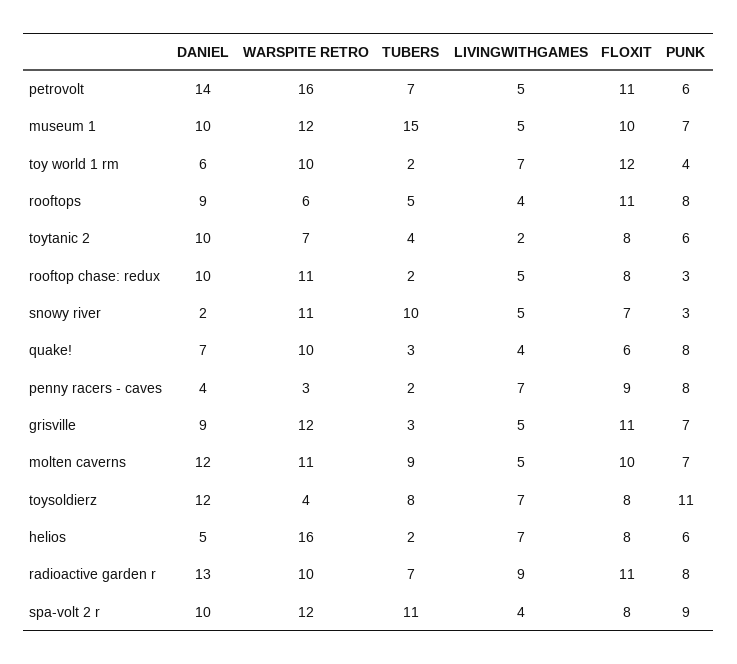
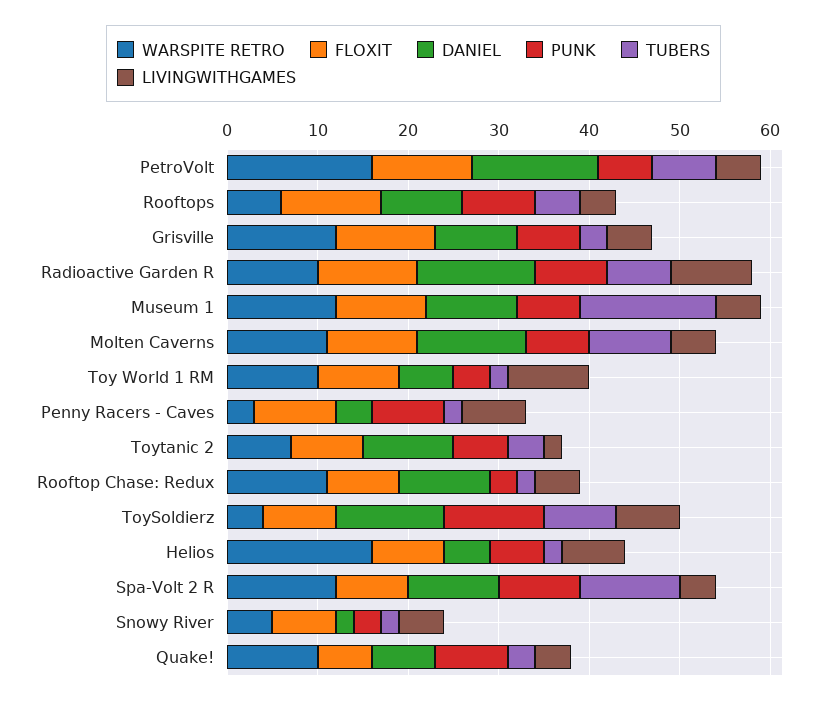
LIVINGWITHGAMES, toy world 1 rm: 7 -> 9
FLOXIT, toy world 1 rm: 12 -> 9
WARSPITE RETRO, snowy river: 11 -> 5
TUBERS, snowy river: 10 -> 2

